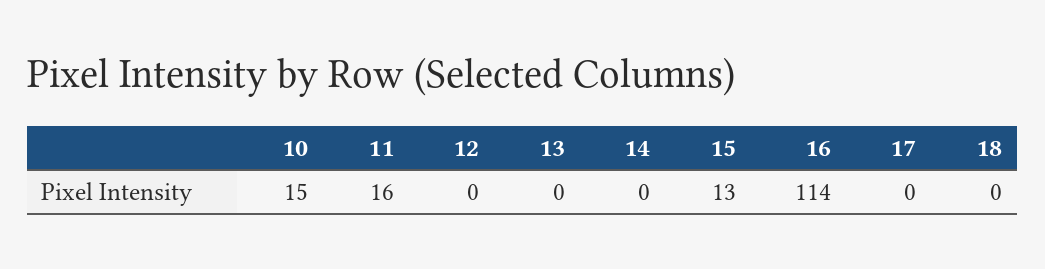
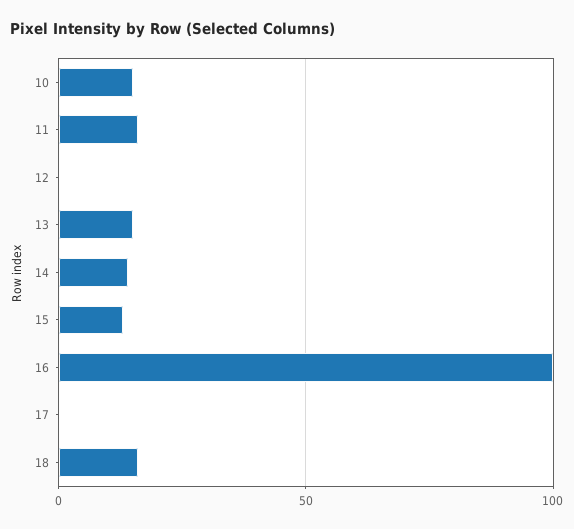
13: 0 -> 15
14: 0 -> 15
16: 114 -> 100
18: 0 -> 15

